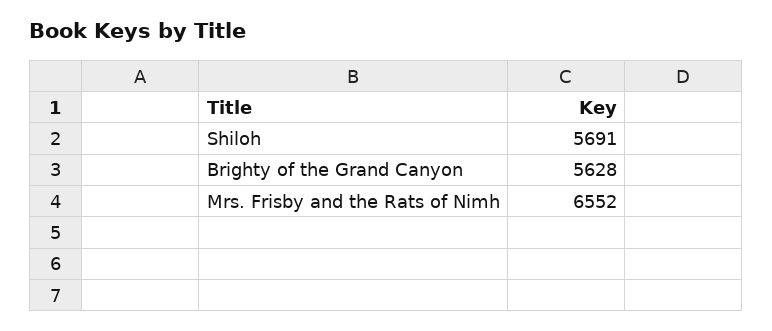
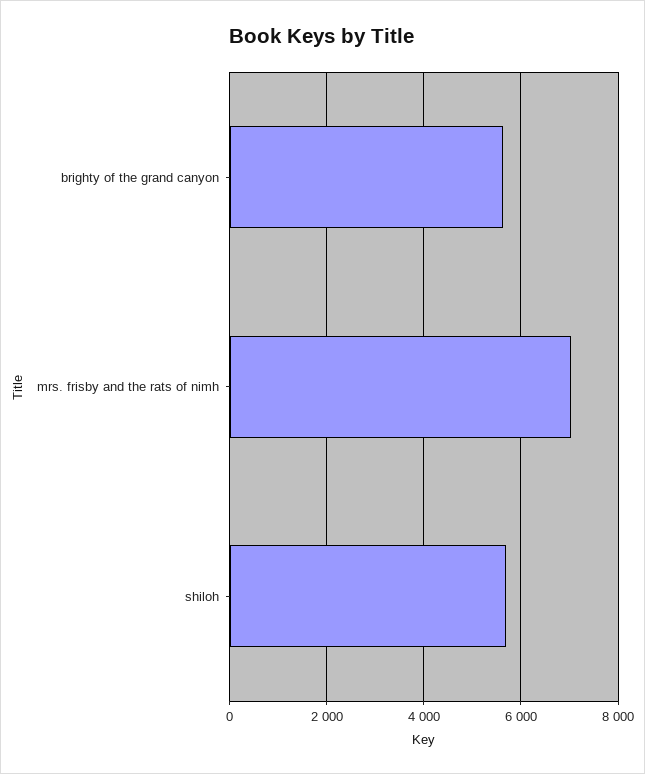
Mrs. Frisby and the Rats of Nimh: 6552 -> 7000

